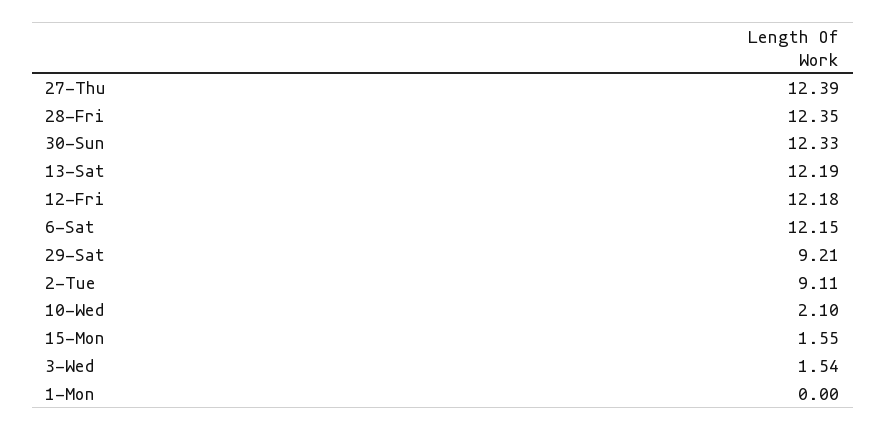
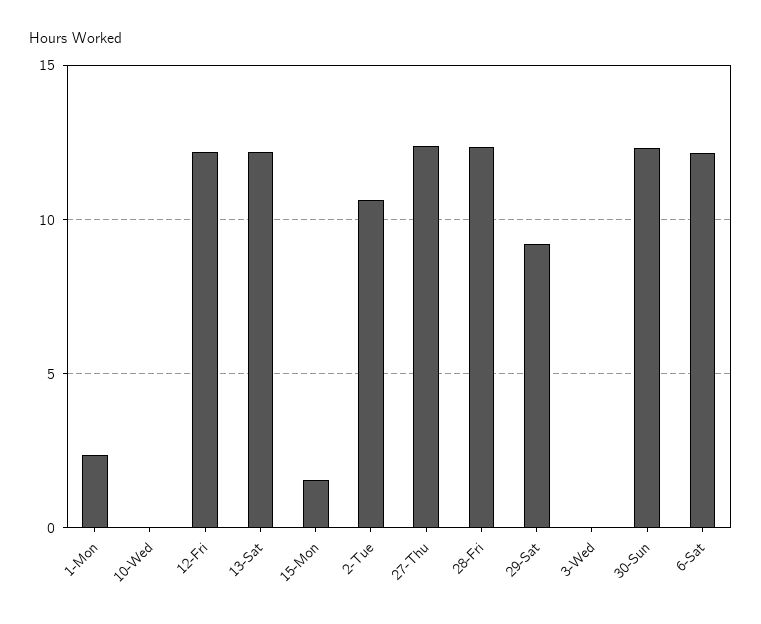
2-Tue: 9.11 -> 10.5
10-Wed: 2.1 -> 0
3-Wed: 1.54 -> 0
1-Mon: 0 -> 2.5

